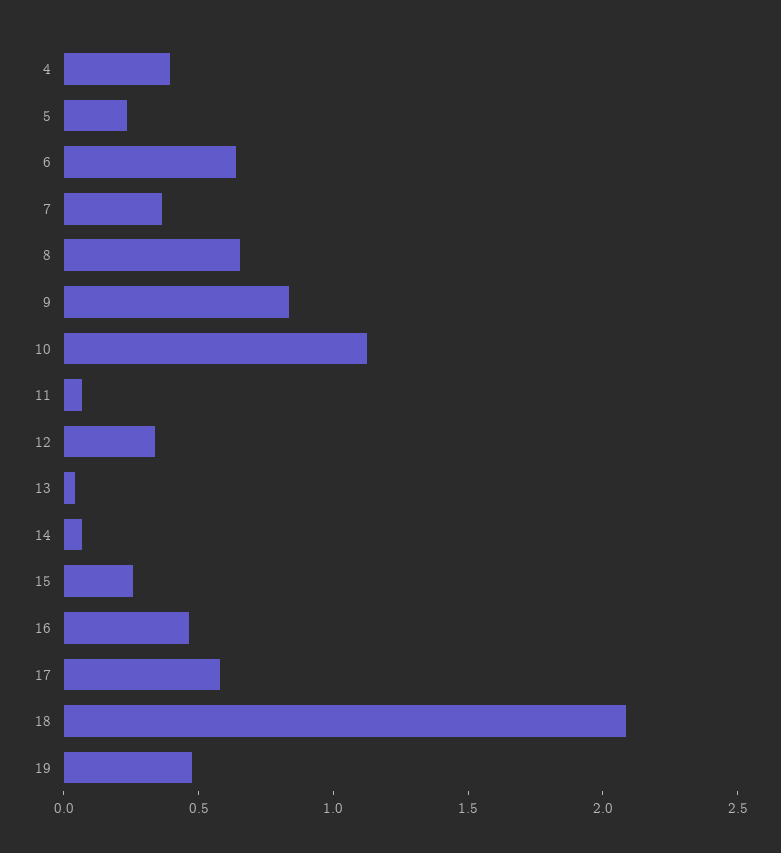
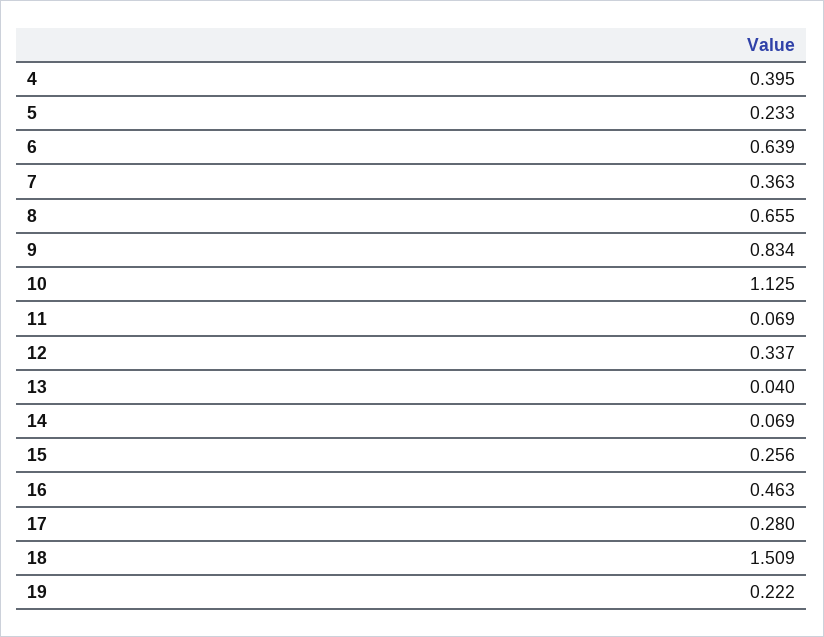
17: 0.6 -> 0.28
18: 2.1 -> 1.509
19: 0.5 -> 0.222

